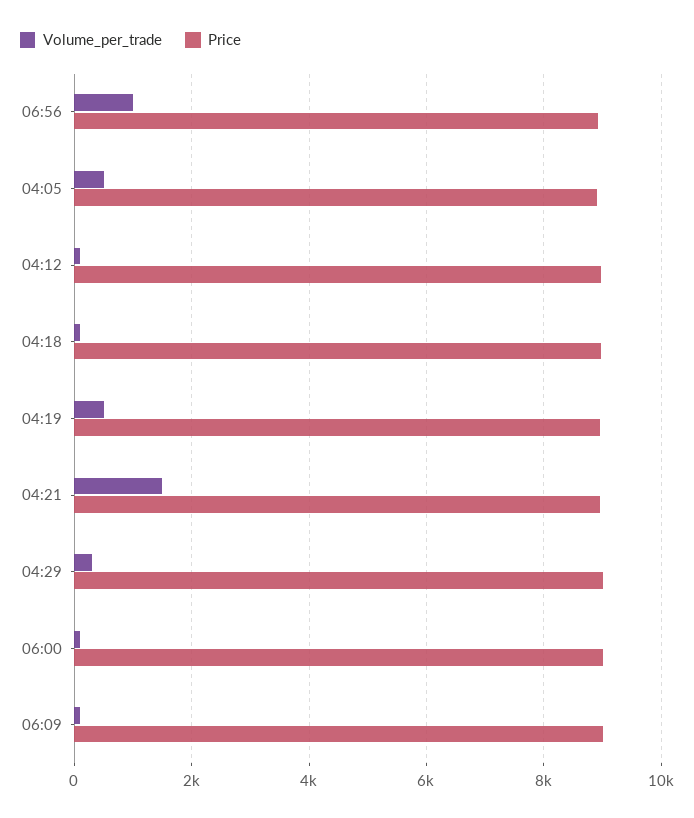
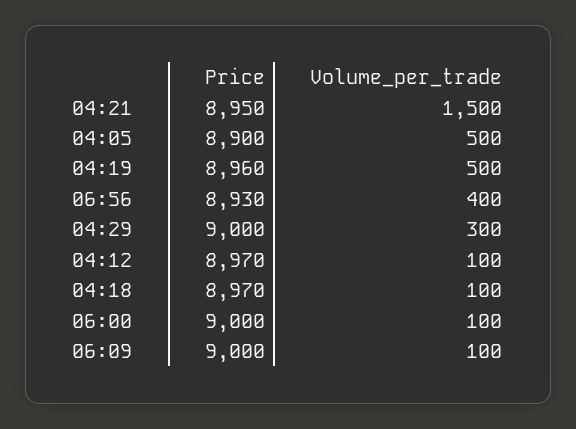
Volume_per_trade, 06:56: 1000 -> 400

